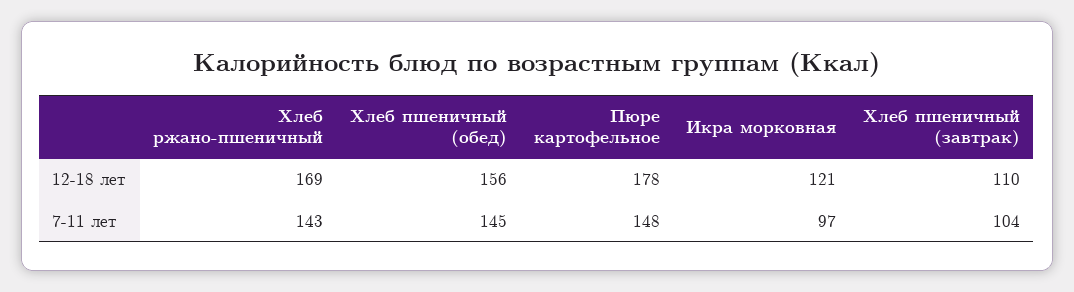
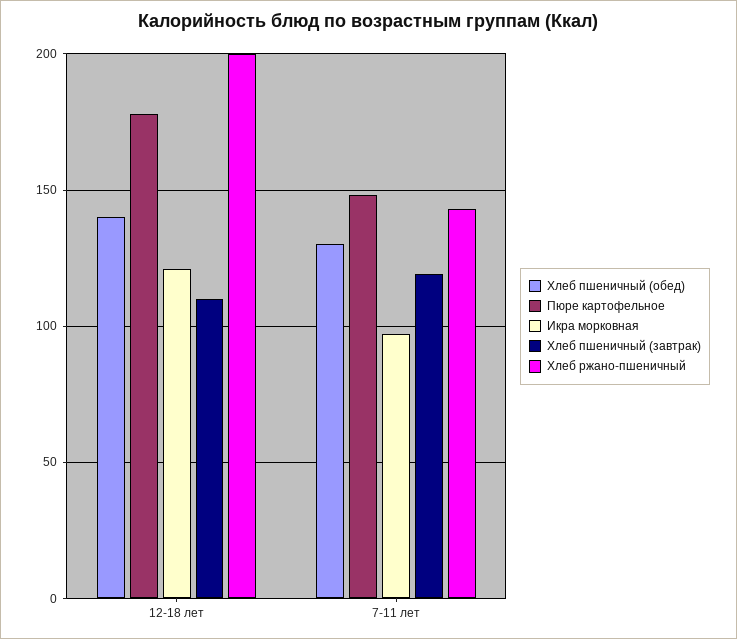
Хлеб ржано-пшеничный, 12-18 лет: 169 -> 200
Хлеб пшеничный (обед), 12-18 лет: 156 -> 140
Хлеб пшеничный (обед), 7-11 лет: 145 -> 130
Хлеб пшеничный (завтрак), 7-11 лет: 104 -> 120

